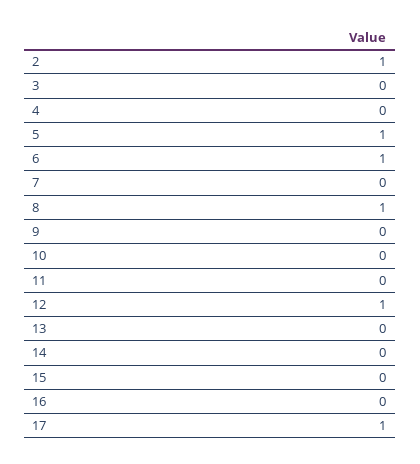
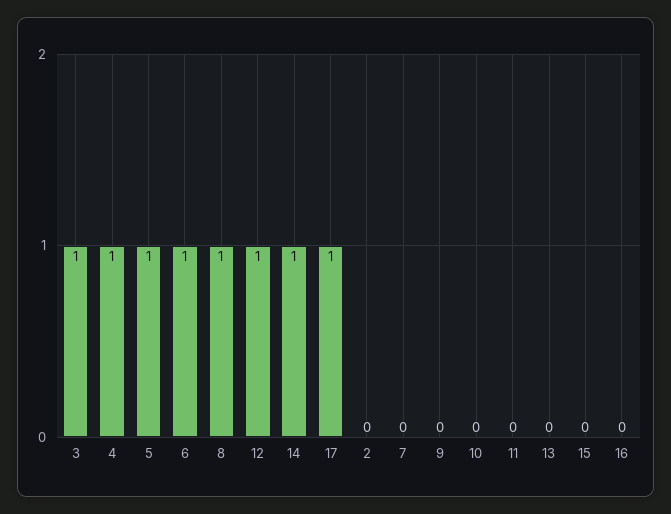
2: 1 -> 0
3: 0 -> 1
4: 0 -> 1
14: 0 -> 1

